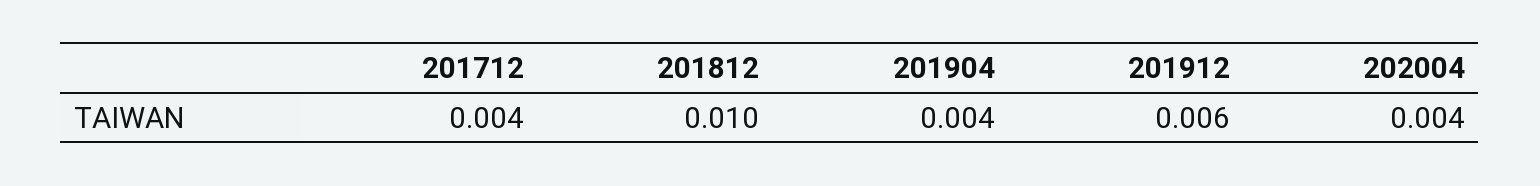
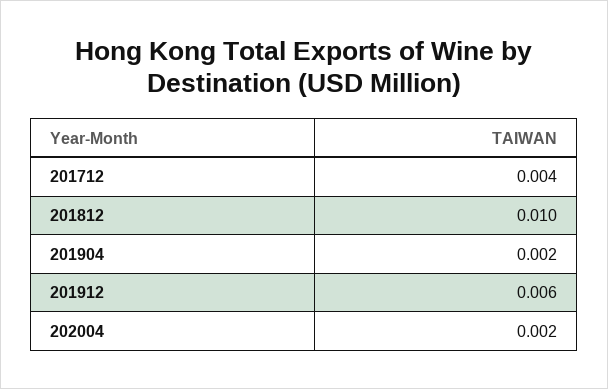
201904: 0.004 -> 0.002
202004: 0.004 -> 0.002

